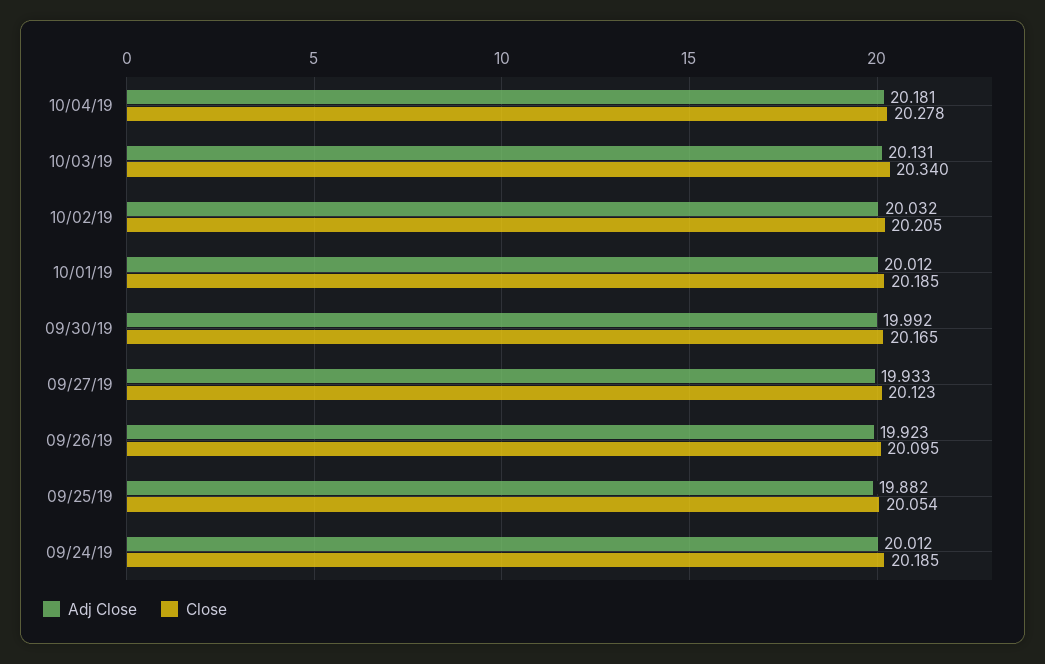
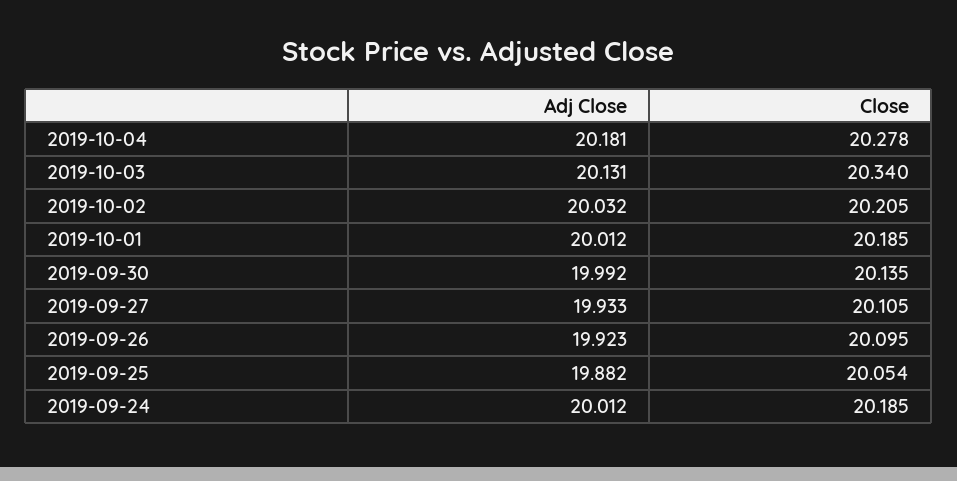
Close, 09/30/19: 20.165 -> 20.135
Close, 09/27/19: 20.123 -> 20.105

